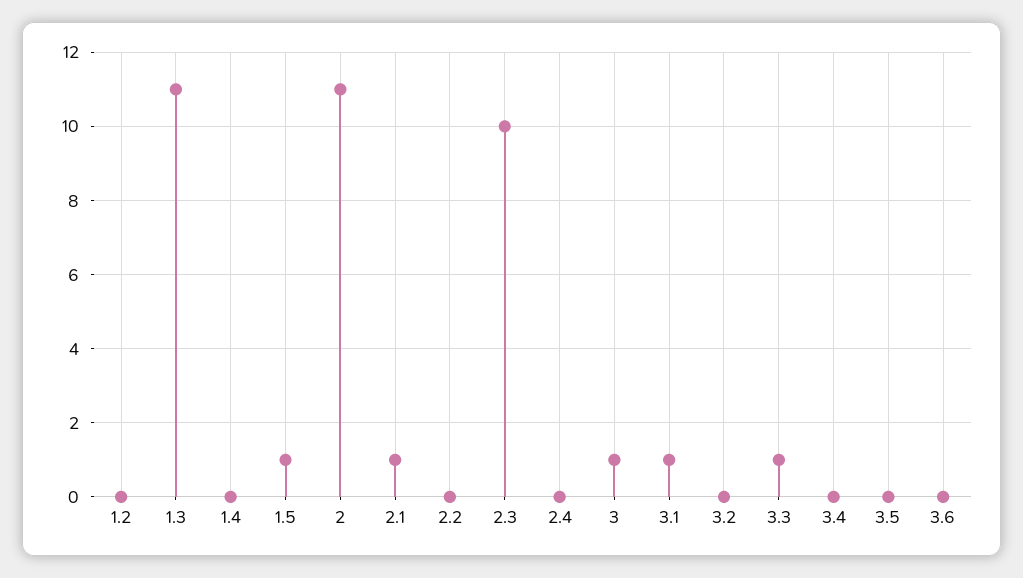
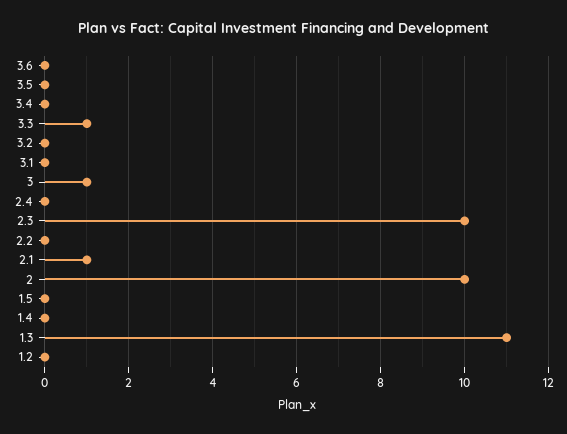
1.5: 1 -> 0
2: 11 -> 10
3.1: 1 -> 0

